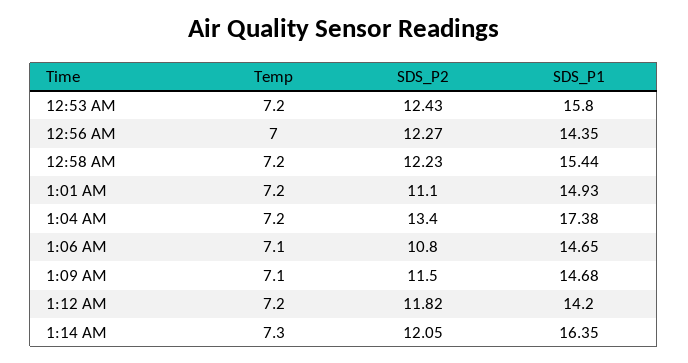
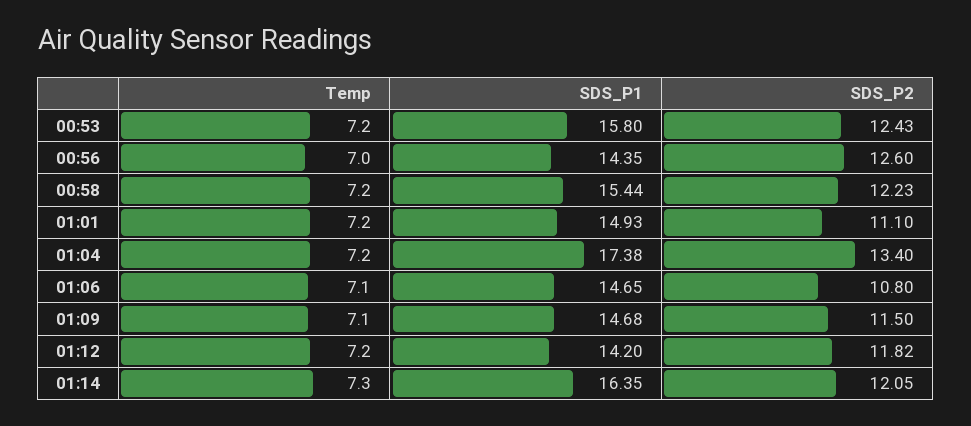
SDS_P2, 12:56 AM: 12.27 -> 12.6

